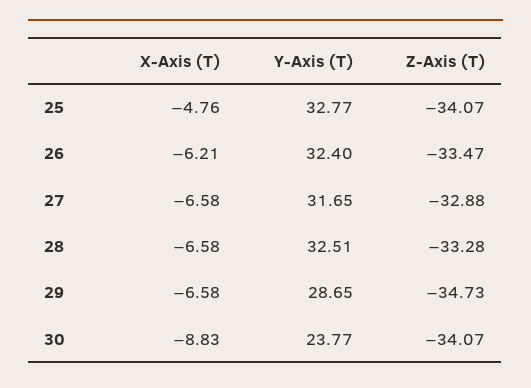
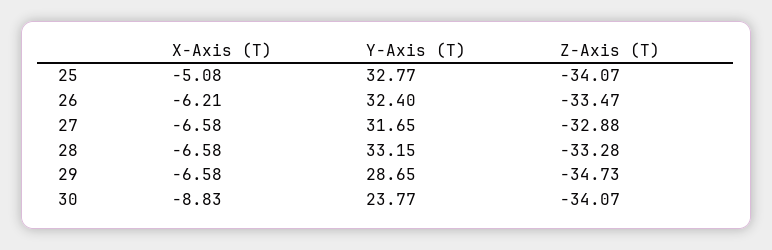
X-Axis (T), 25: -4.76 -> -5.08
Y-Axis (T), 28: 32.51 -> 33.15

